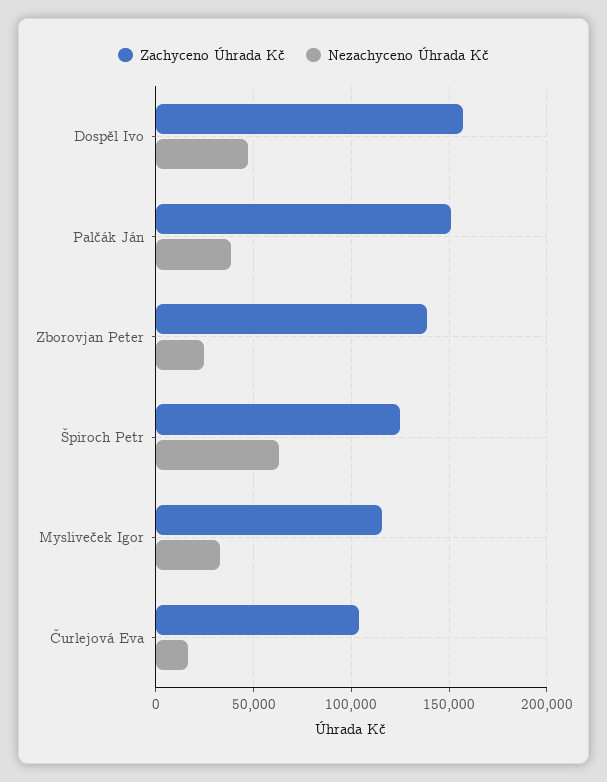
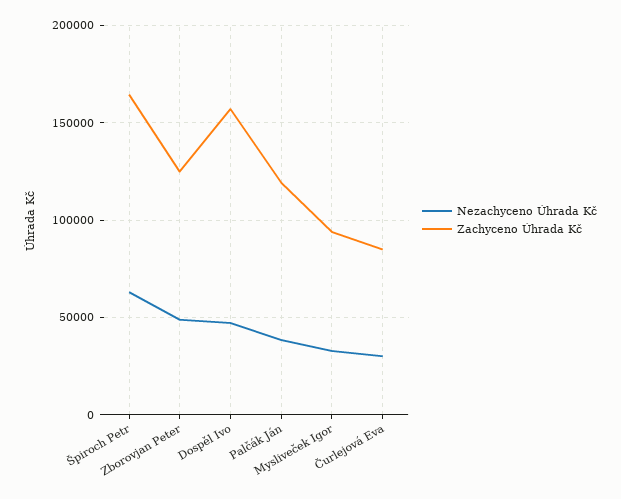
Zachyceno Úhrada Kč, Palčák Ján: 150000 -> 120000
Zachyceno Úhrada Kč, Zborovjan Peter: 140000 -> 125000
Nezachyceno Úhrada Kč, Zborovjan Peter: 25000 -> 50000
Zachyceno Úhrada Kč, Špiroch Petr: 125000 -> 165000
Zachyceno Úhrada Kč, Mysliveček Igor: 115000 -> 95000
Zachyceno Úhrada Kč, Čurlejová Eva: 105000 -> 85000
Nezachyceno Úhrada Kč, Čurlejová Eva: 15000 -> 30000

